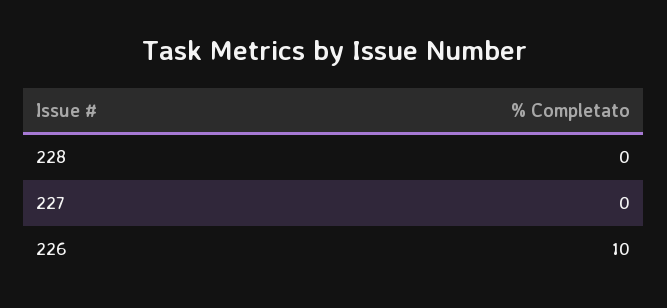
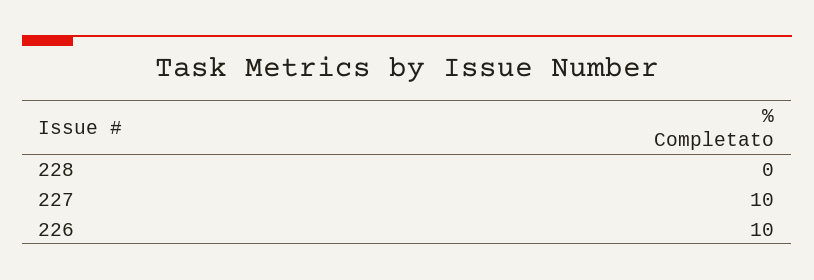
227: 0 -> 10

